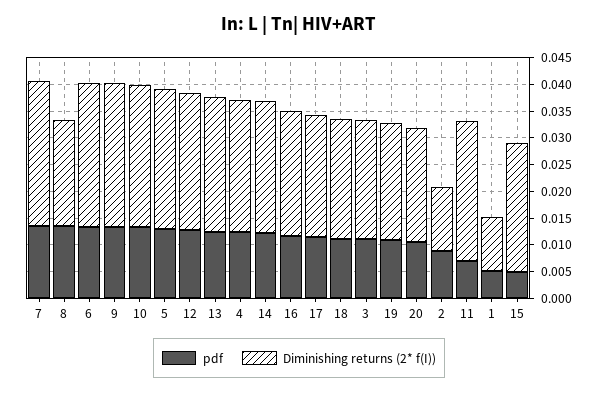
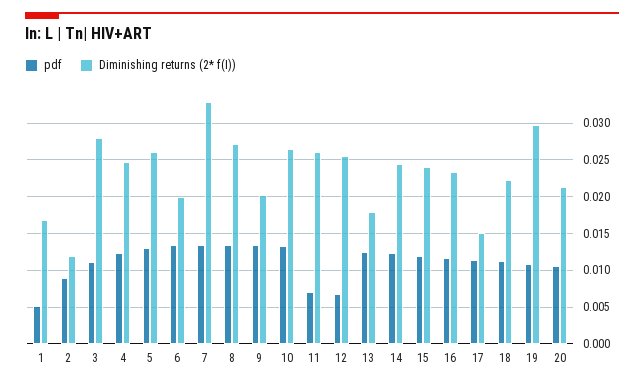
Diminishing returns (2* f(I)), 7: 0.0275 -> 0.033
Diminishing returns (2* f(I)), 8: 0.02 -> 0.027
Diminishing returns (2* f(I)), 6: 0.0275 -> 0.02
Diminishing returns (2* f(I)), 9: 0.0275 -> 0.02
pdf, 12: 0.0125 -> 0.007
Diminishing returns (2* f(I)), 13: 0.025 -> 0.018
Diminishing returns (2* f(I)), 17: 0.0225 -> 0.015
Diminishing returns (2* f(I)), 3: 0.0225 -> 0.028
Diminishing returns (2* f(I)), 19: 0.0225 -> 0.03
Diminishing returns (2* f(I)), 1: 0.01 -> 0.017
pdf, 15: 0.005 -> 0.012

